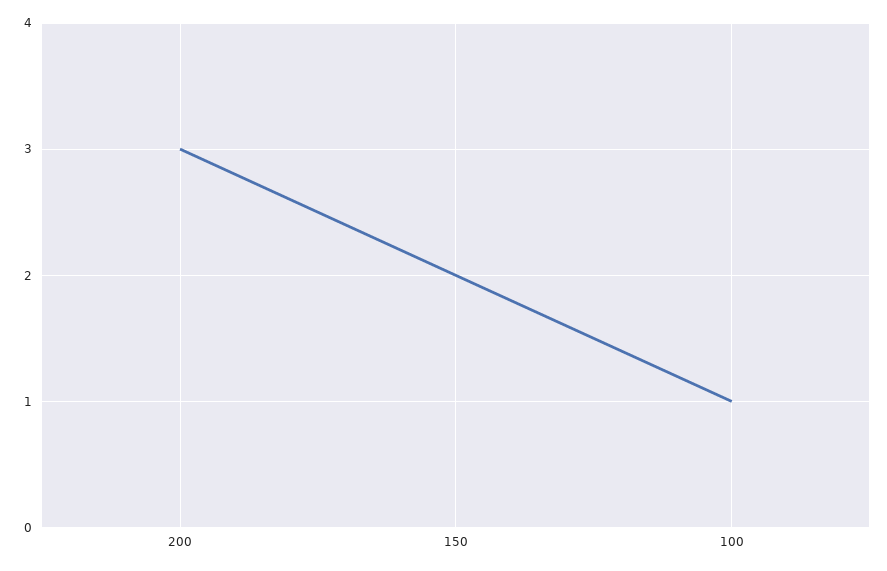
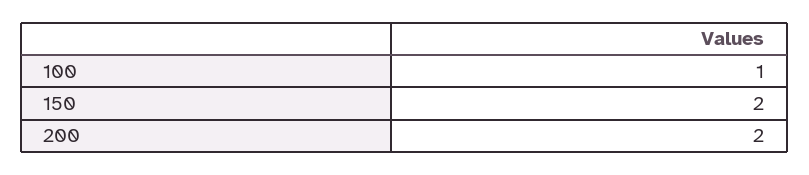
200: 3 -> 2

